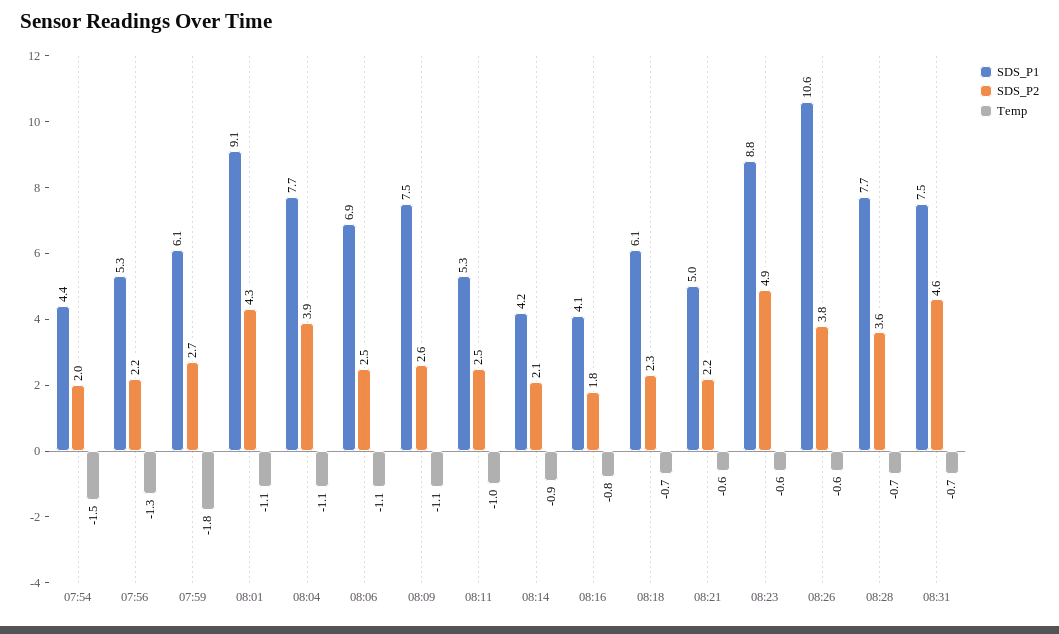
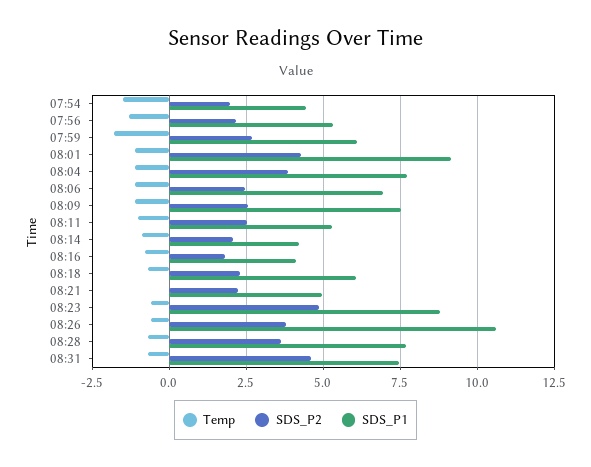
Temp, 08:21: -0.6 -> 0

